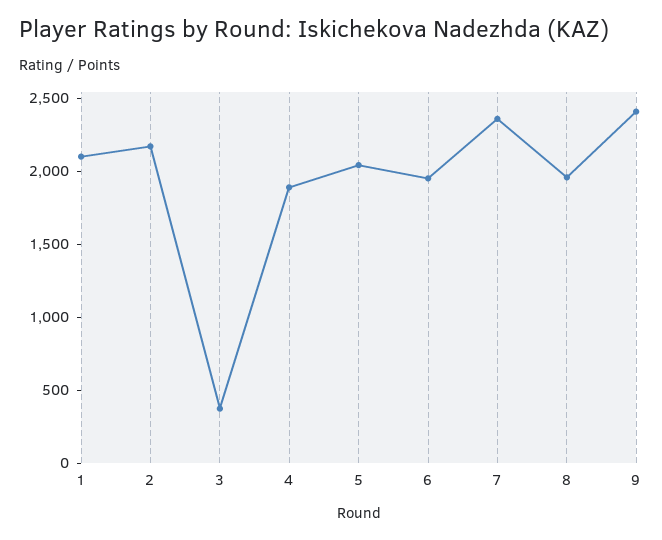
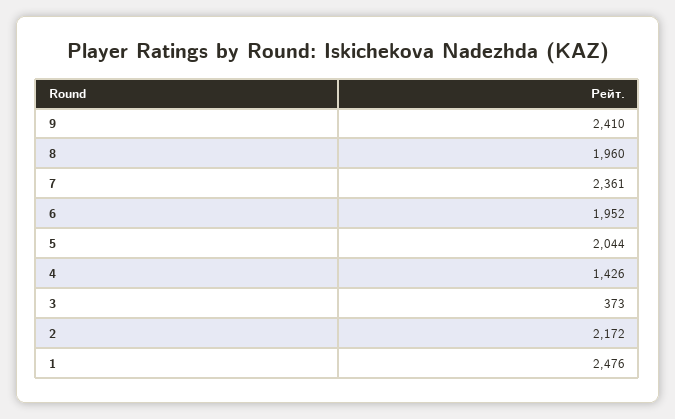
1: 2100 -> 2476
4: 1900 -> 1426

